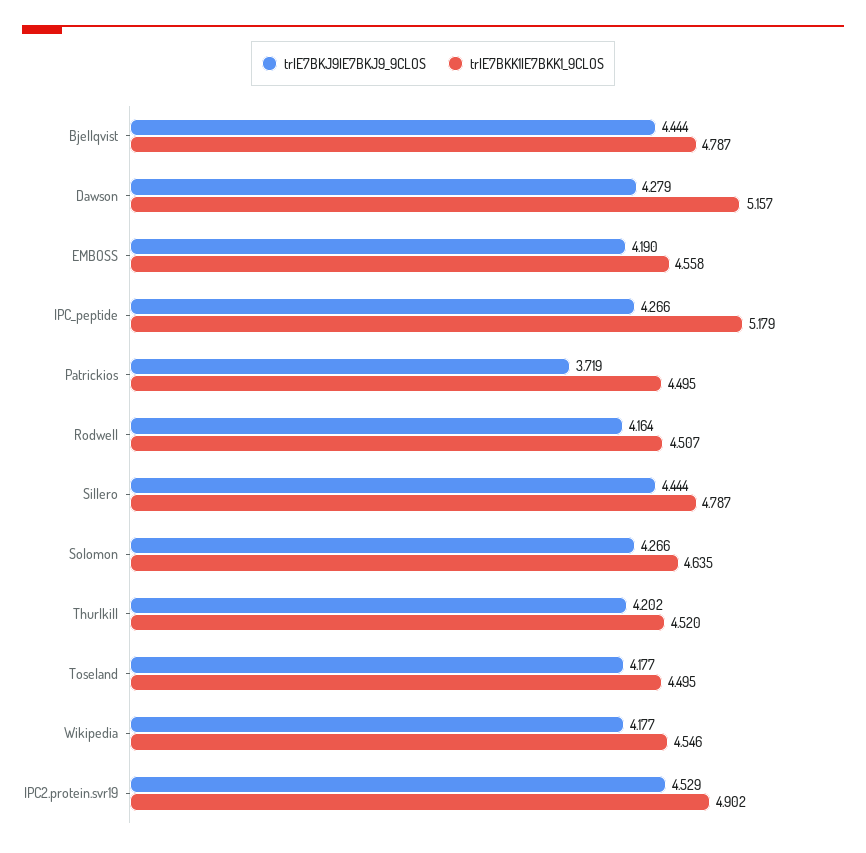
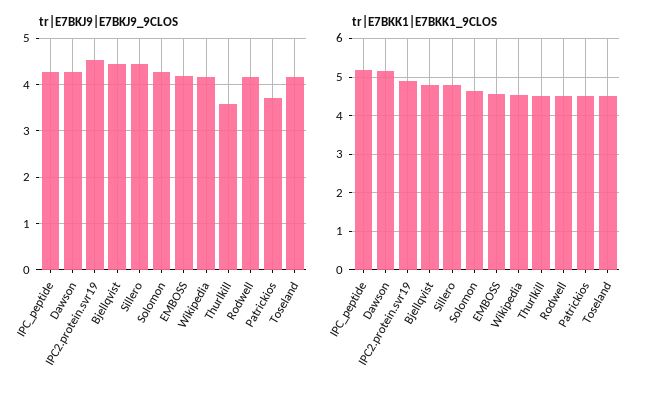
tr|E7BKJ9|E7BKJ9_9CLOS, Thurlkill: 4.202 -> 3.6

